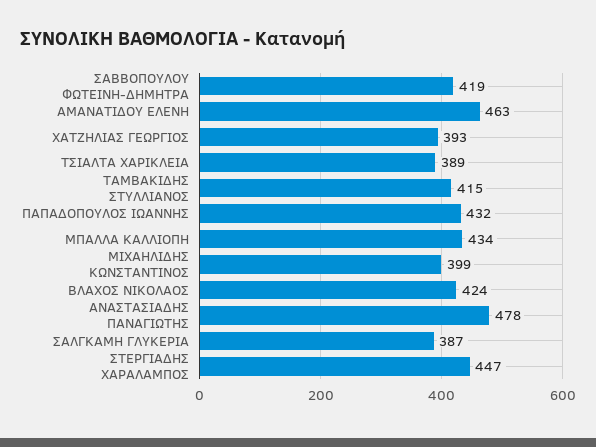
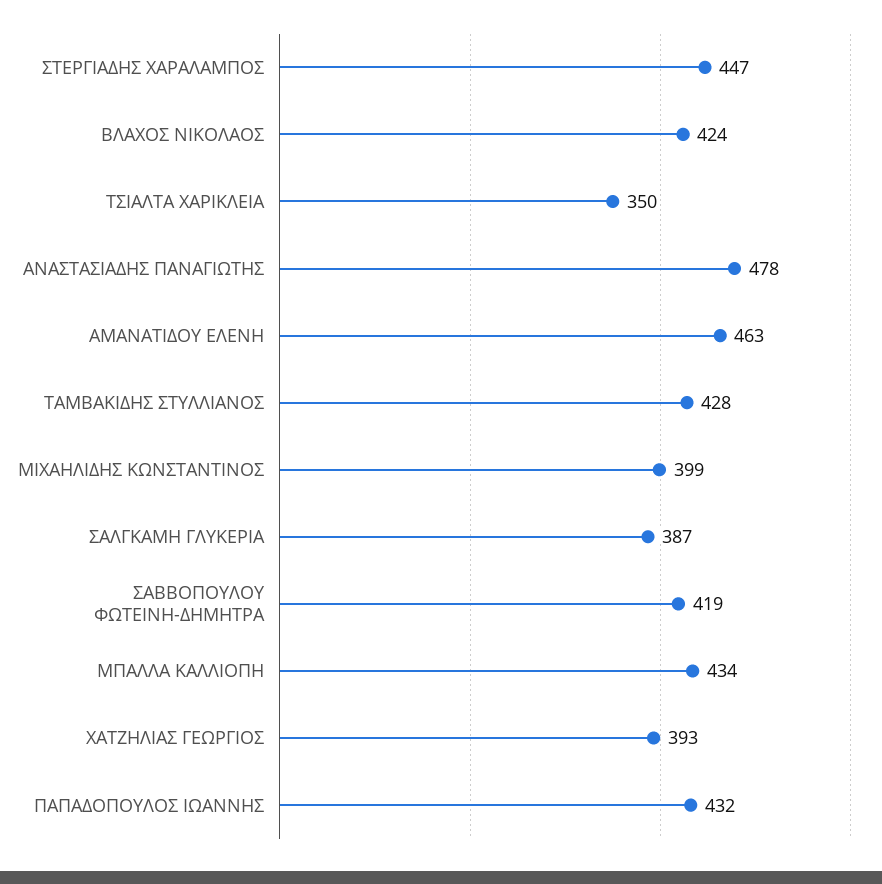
ΤΣΙΑΛΤΑ ΧΑΡΙΚΛΕΙΑ: 389 -> 350
ΤΑΜΒΑΚΙΔΗΣ ΣΤΥΛΛΙΑΝΟΣ: 415 -> 428

